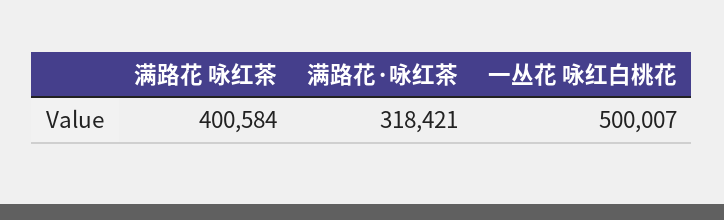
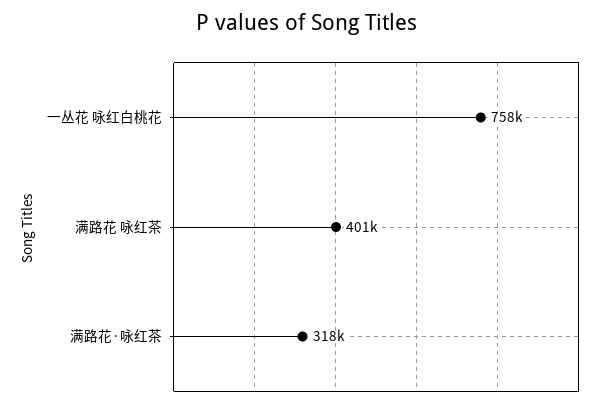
一丛花 咏红白桃花: 500007 -> 758000

